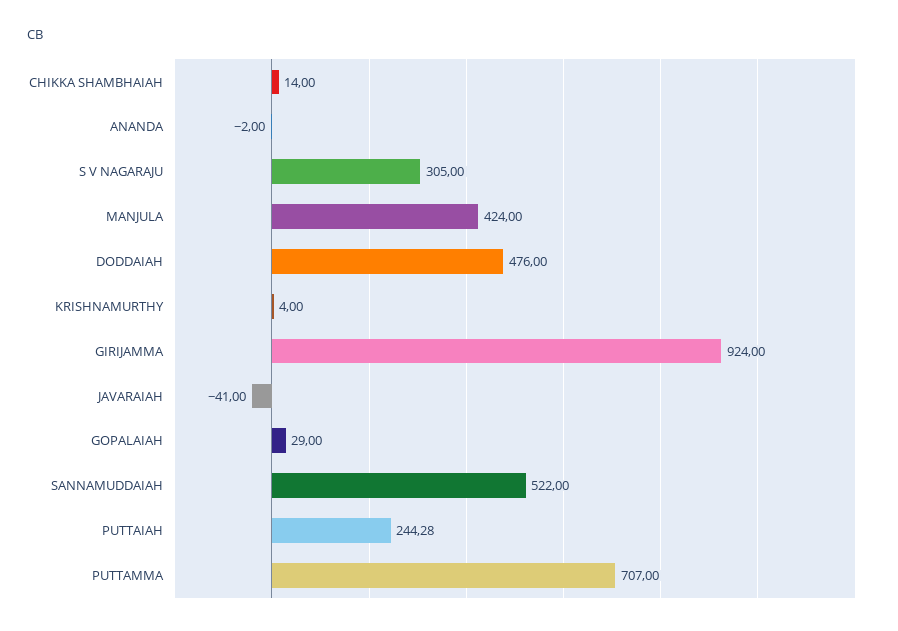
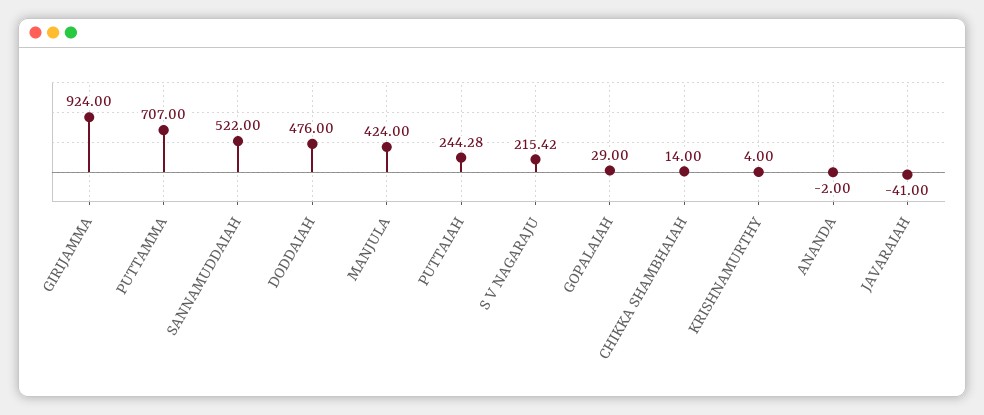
S V NAGARAJU: 305 -> 215.42

